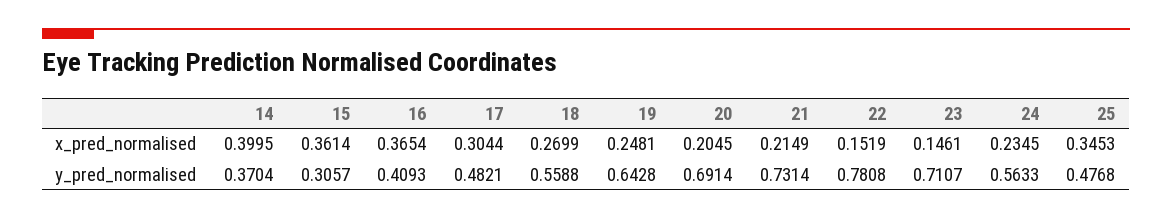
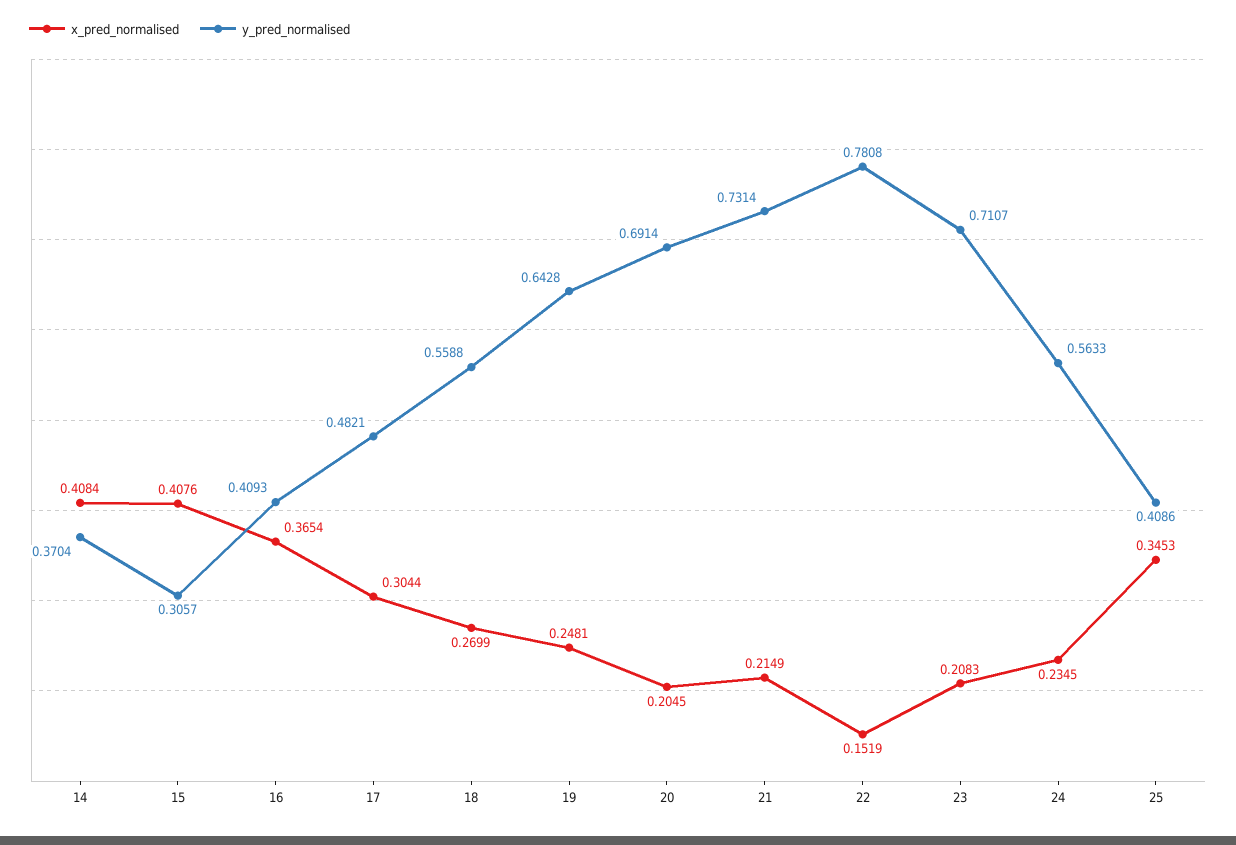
x_pred_normalised, 14: 0.3995 -> 0.4084
x_pred_normalised, 15: 0.3614 -> 0.4076
x_pred_normalised, 23: 0.1461 -> 0.2083
y_pred_normalised, 25: 0.4768 -> 0.4086

